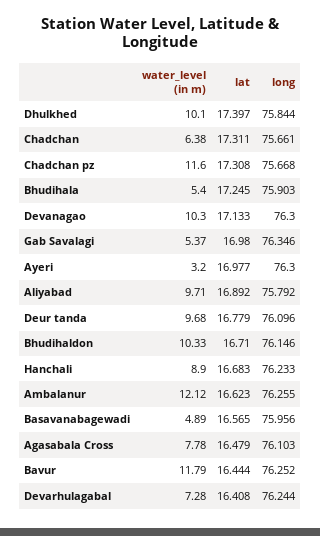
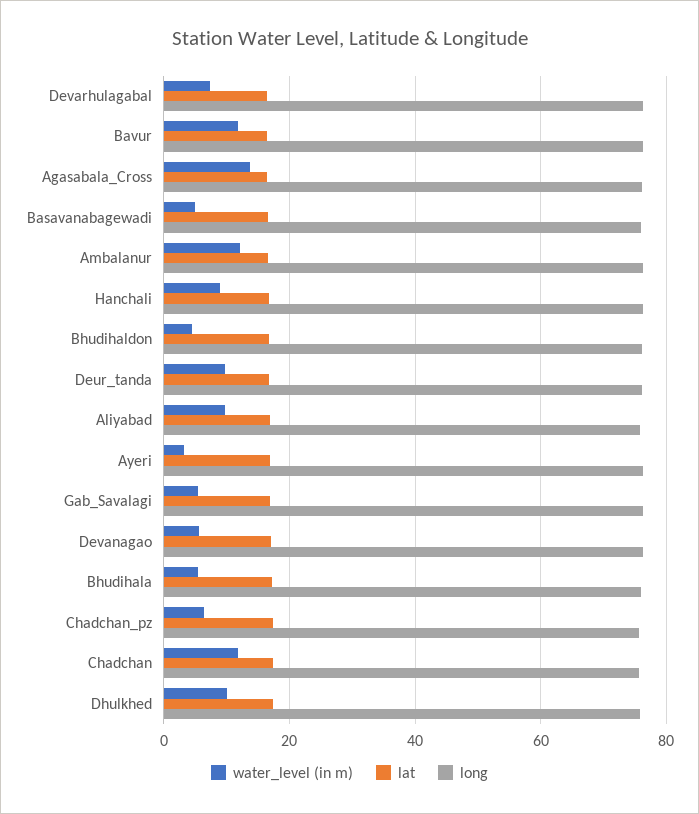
water_level (in m), Chadchan: 6.38 -> 12
water_level (in m), Chadchan pz: 11.6 -> 6
water_level (in m), Devanagao: 10.3 -> 6
water_level (in m), Bhudihaldon: 10.33 -> 4
water_level (in m), Agasabala Cross: 7.78 -> 14

